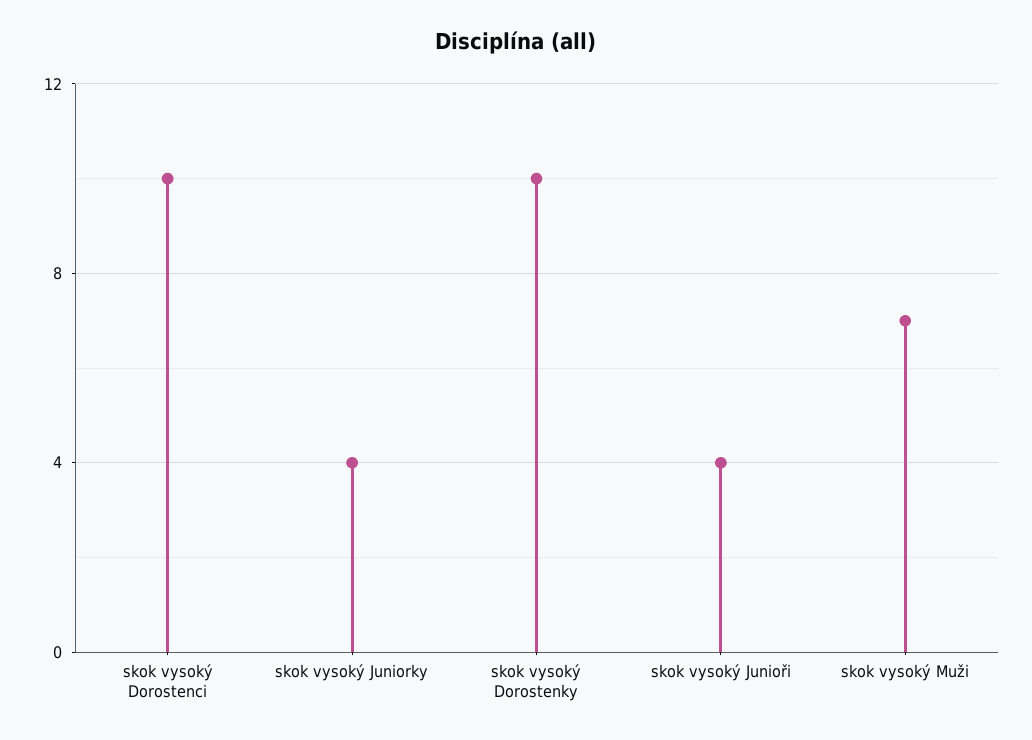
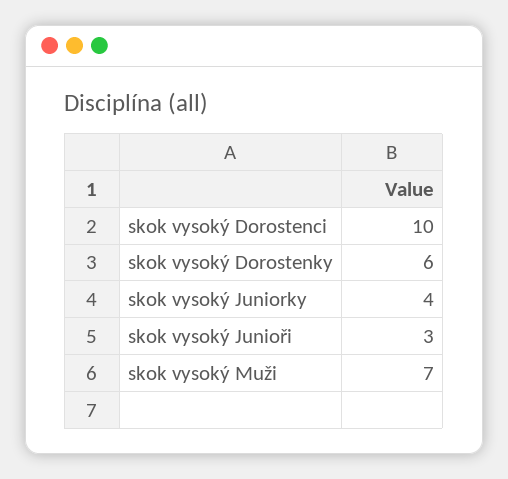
skok vysoký Dorostenky: 10 -> 6
skok vysoký Junioři: 4 -> 3

